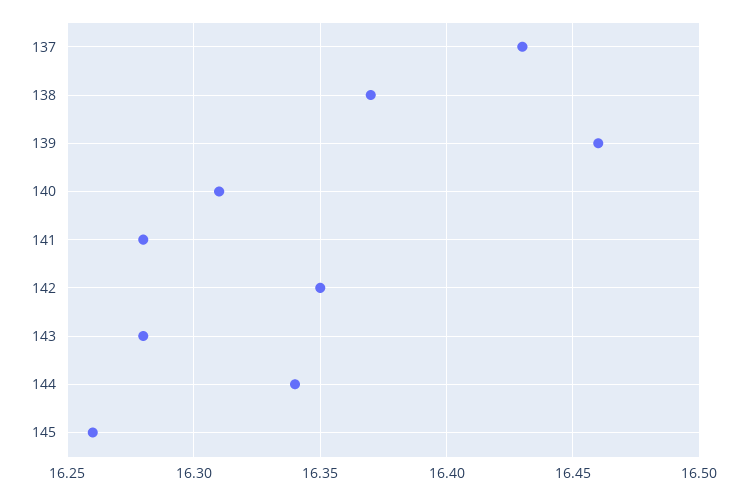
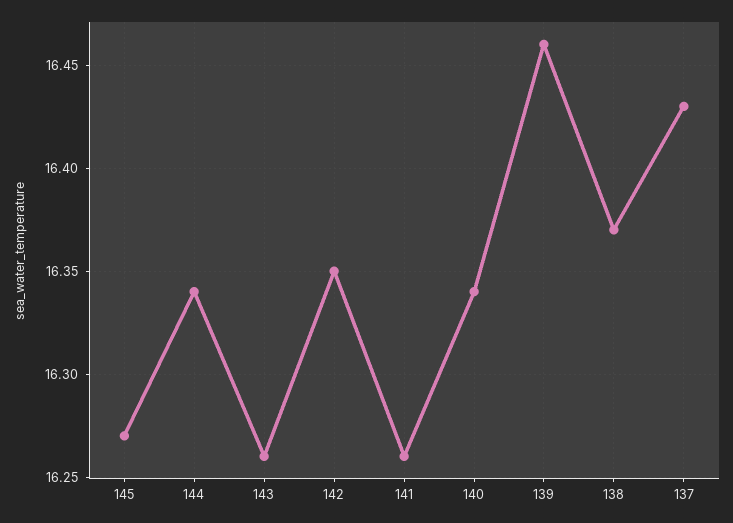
140: 16.31 -> 16.34
141: 16.28 -> 16.26
143: 16.28 -> 16.26
145: 16.26 -> 16.27

